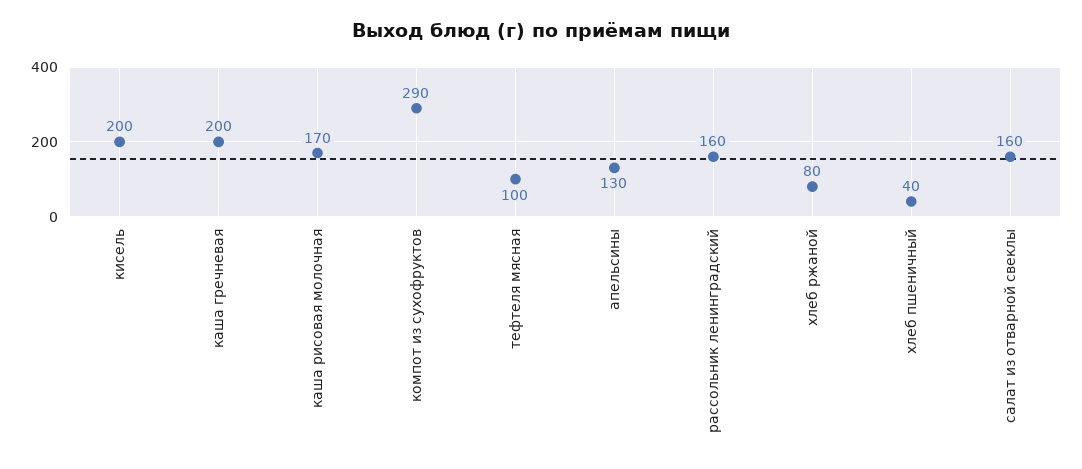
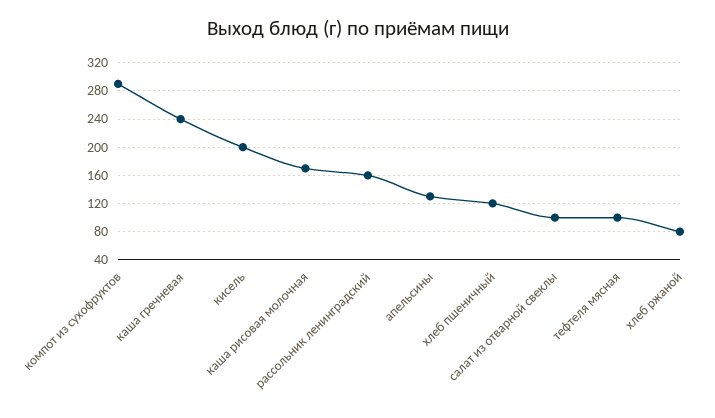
каша гречневая: 200 -> 240
хлеб пшеничный: 40 -> 120
салат из отварной свеклы: 160 -> 100

